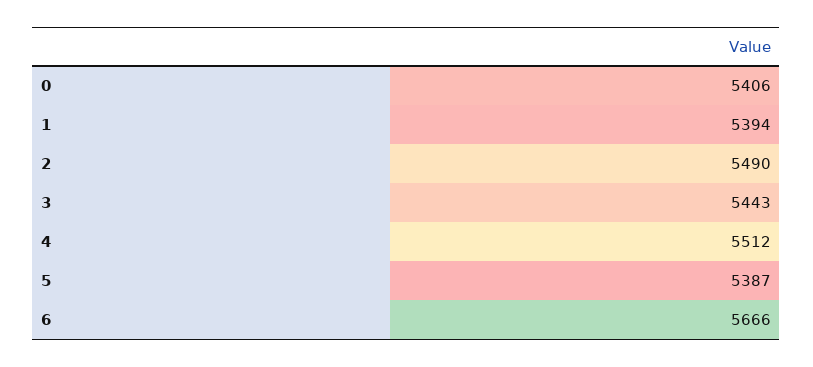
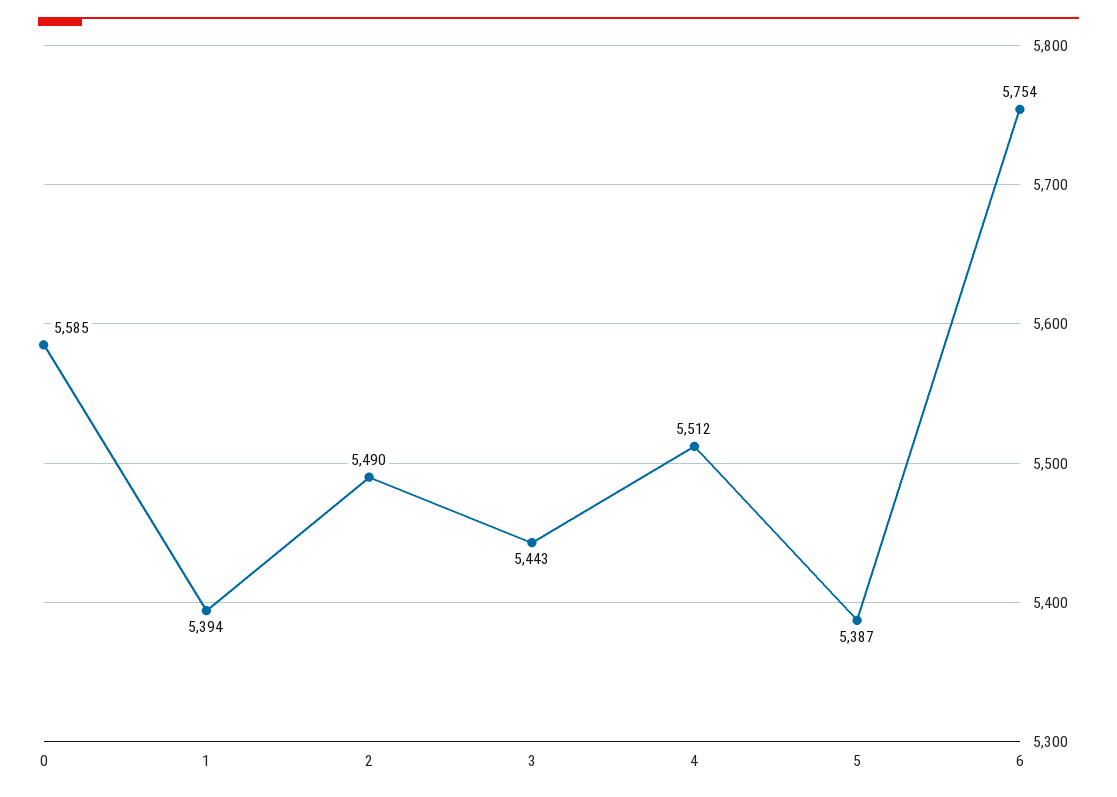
0: 5406 -> 5585
6: 5666 -> 5754

